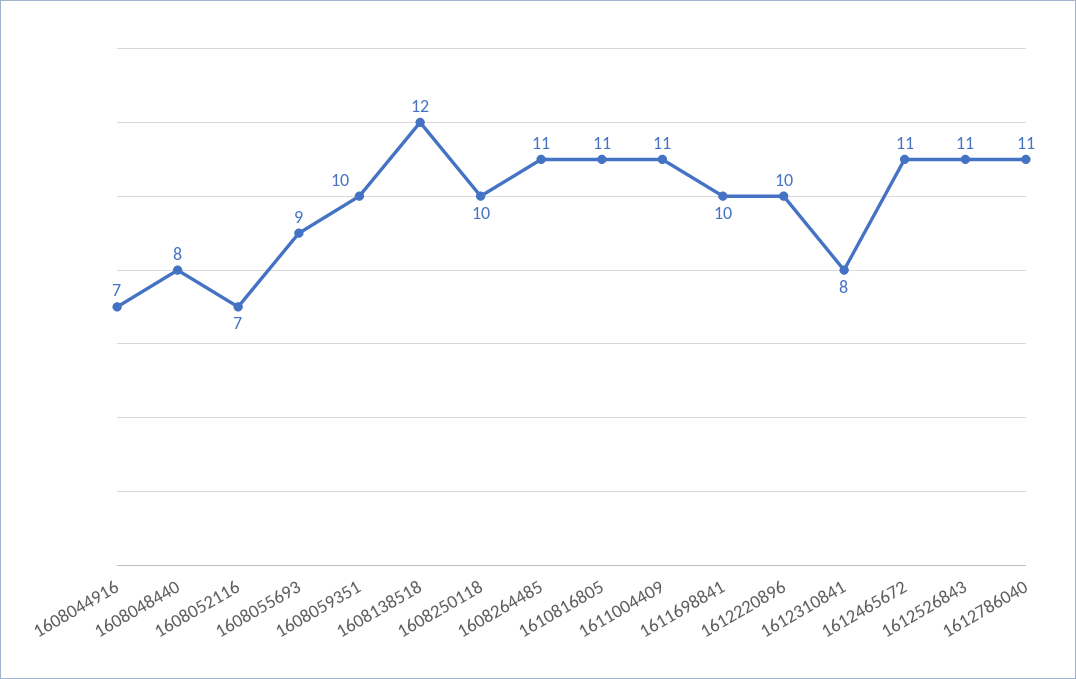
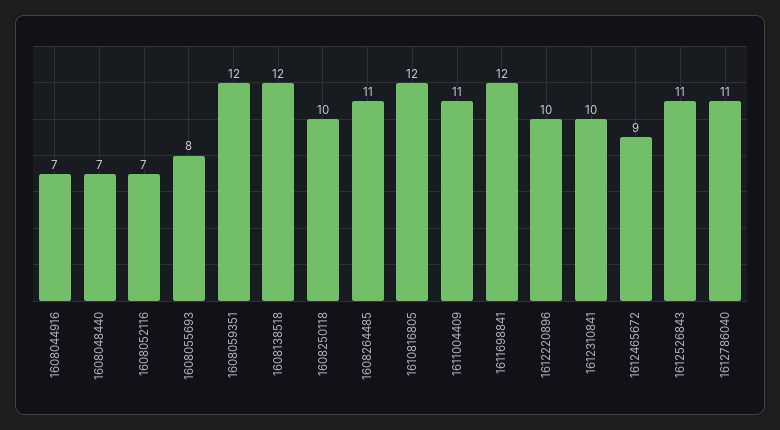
1608048440: 8 -> 7
1608055693: 9 -> 8
1608059351: 10 -> 12
1610816805: 11 -> 12
1611698841: 10 -> 12
1612310841: 8 -> 10
1612465672: 11 -> 9

